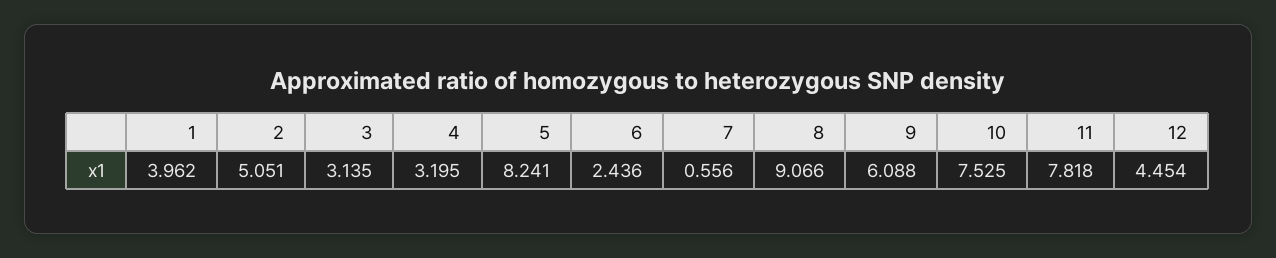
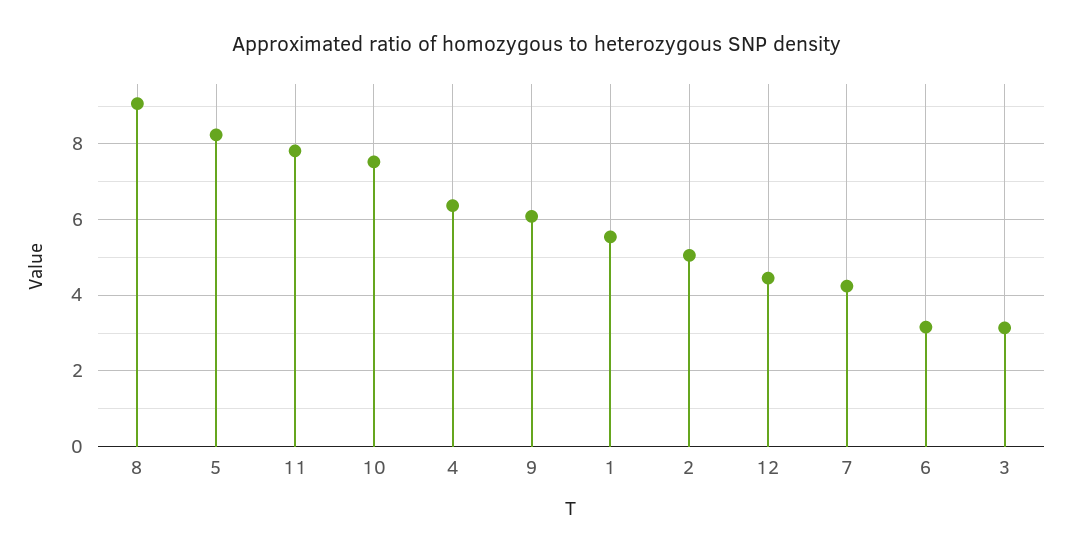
1: 3.962 -> 5.6
4: 3.195 -> 6.4
6: 2.436 -> 3.2
7: 0.556 -> 4.2

